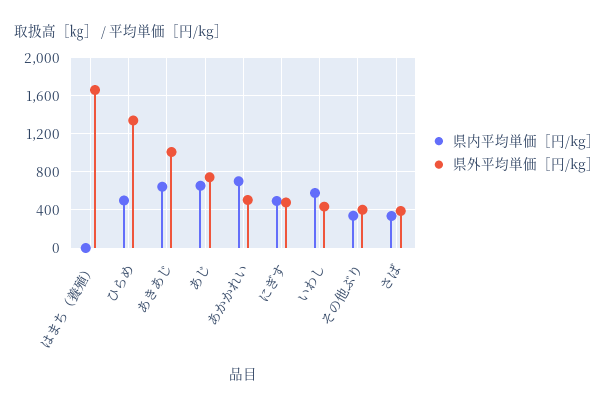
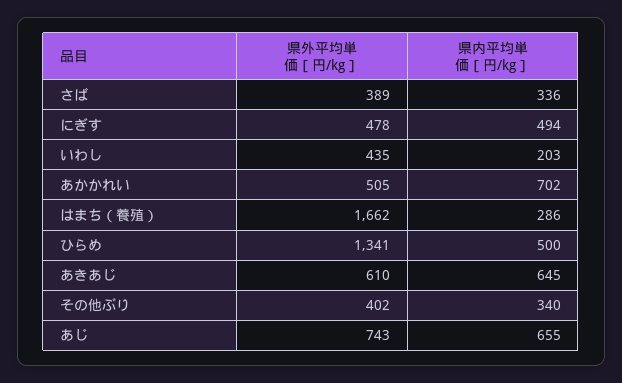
県内平均単価［円/kg］, はまち（養殖）: 0 -> 286
県外平均単価［円/kg］, あきあじ: 1000 -> 610
県内平均単価［円/kg］, いわし: 600 -> 203

